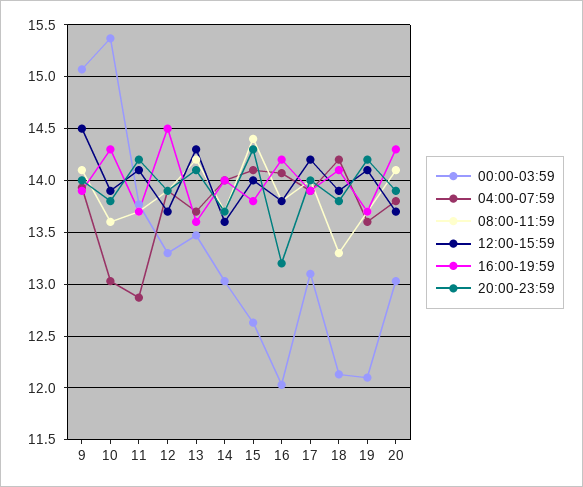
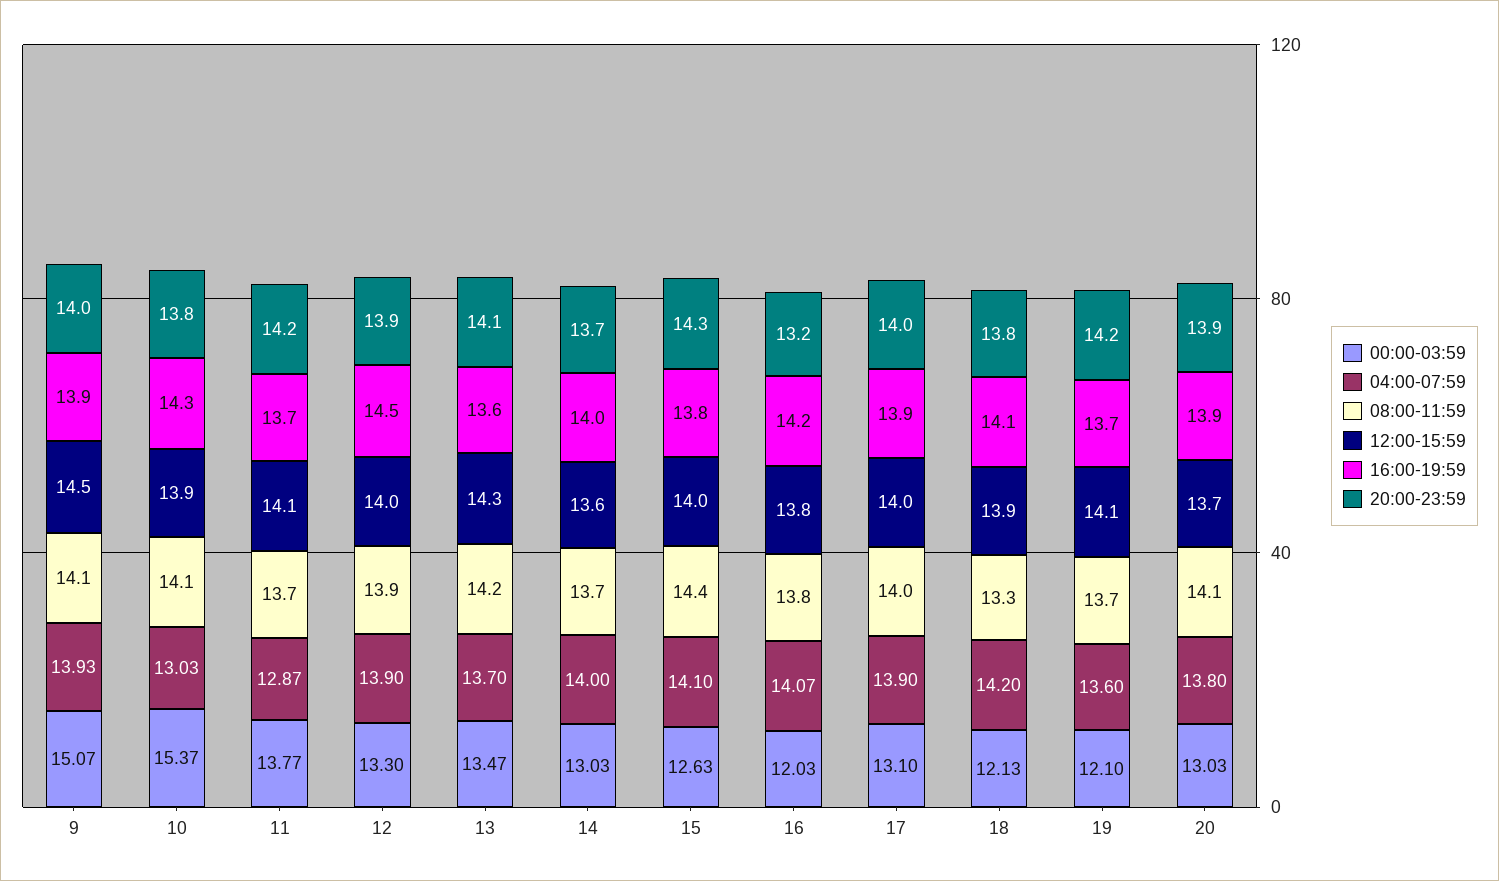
08:00-11:59, 10: 13.6 -> 14.1
12:00-15:59, 12: 13.7 -> 14
12:00-15:59, 17: 14.2 -> 14
16:00-19:59, 20: 14.3 -> 13.9

